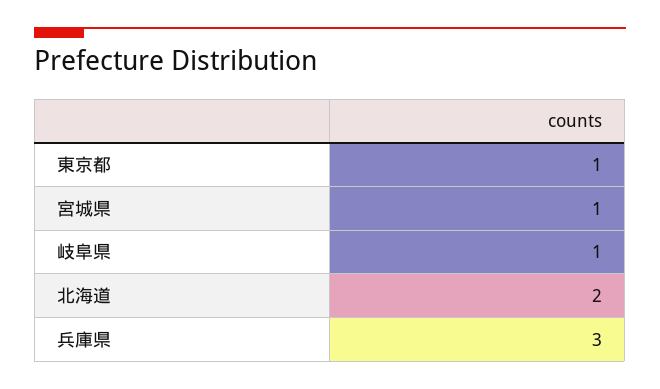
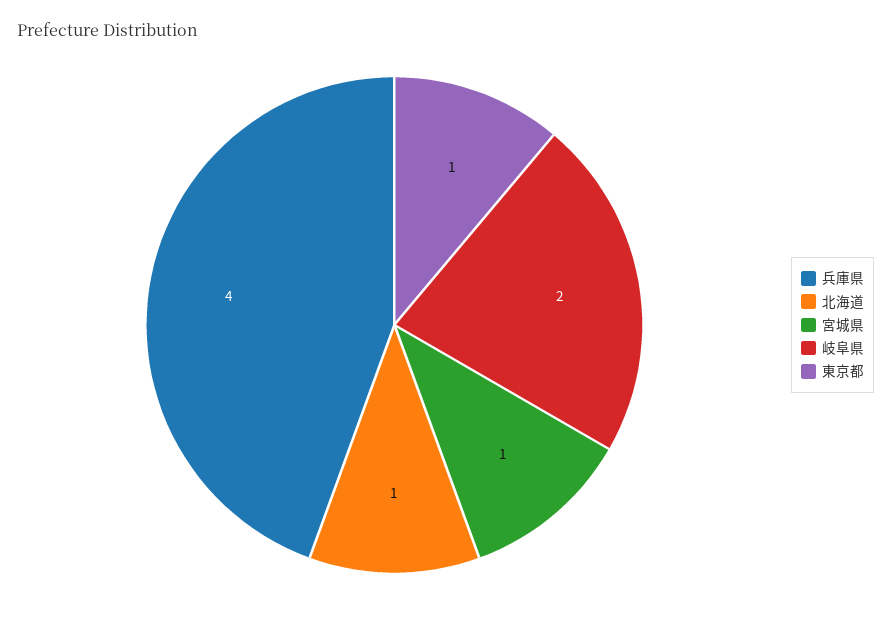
岐阜県: 1 -> 2
北海道: 2 -> 1
兵庫県: 3 -> 4

